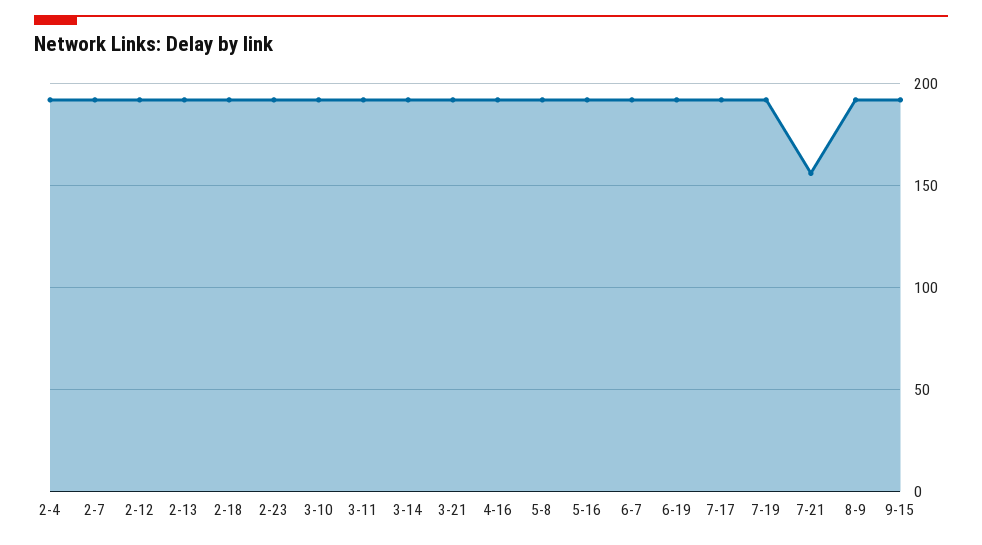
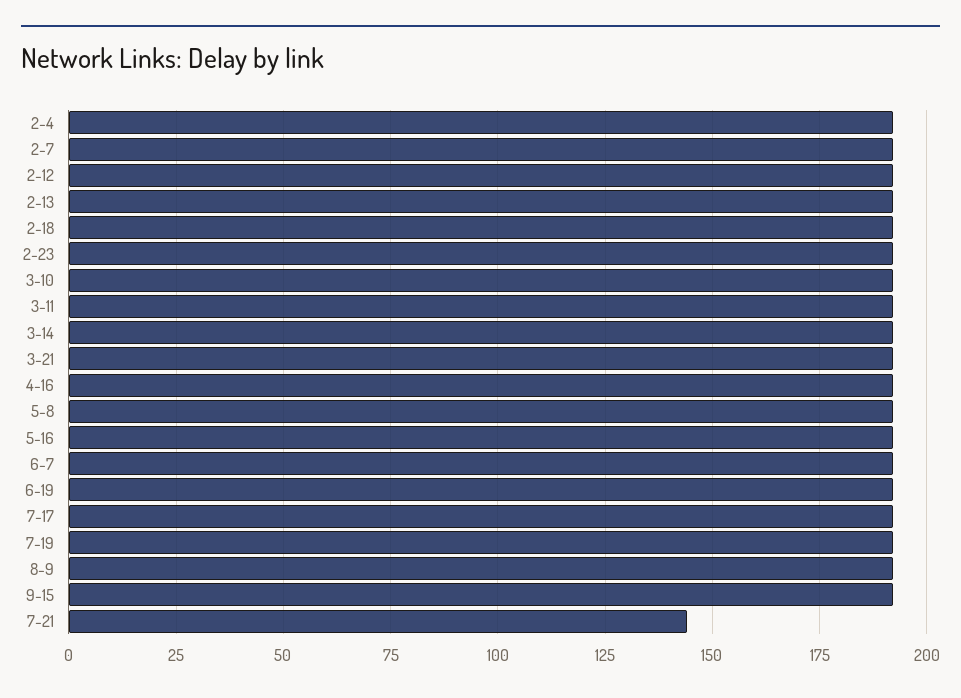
7-21: 155 -> 145

